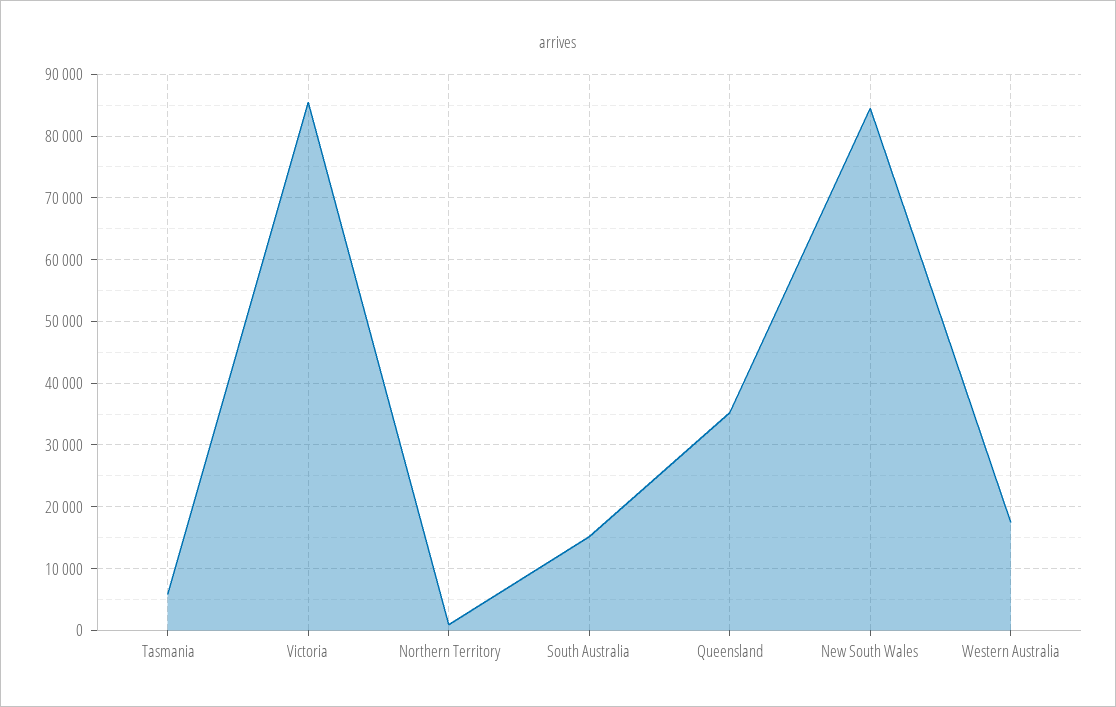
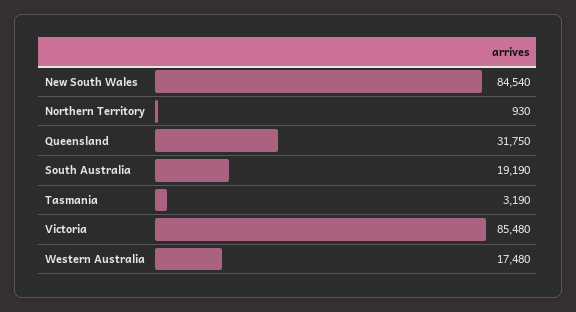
Tasmania: 6000 -> 3190
South Australia: 15000 -> 19190
Queensland: 35000 -> 31750

